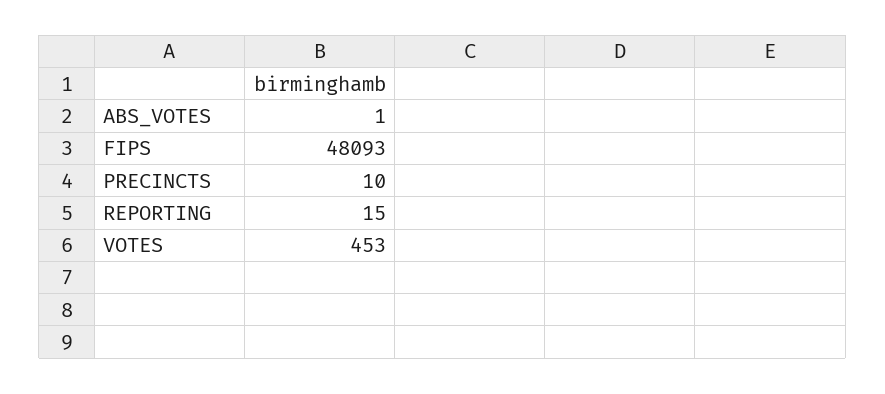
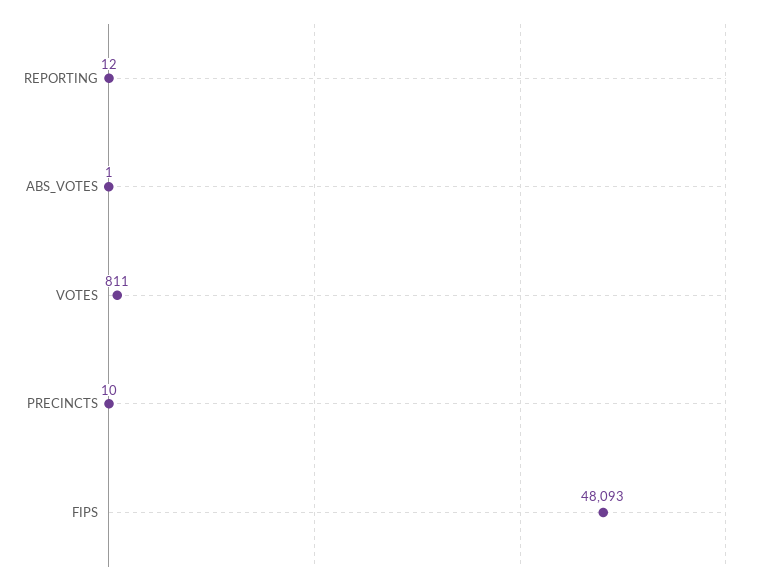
REPORTING: 15 -> 12
VOTES: 453 -> 811

